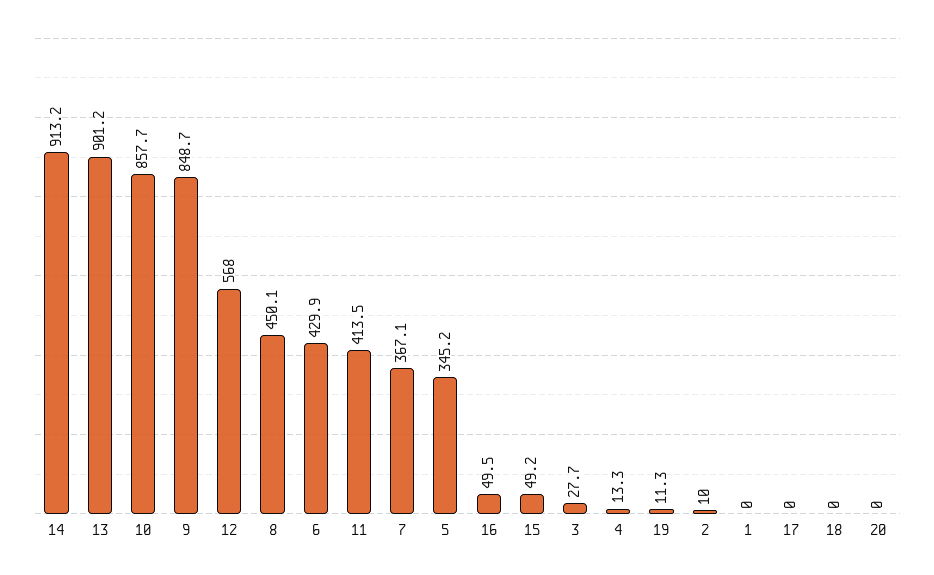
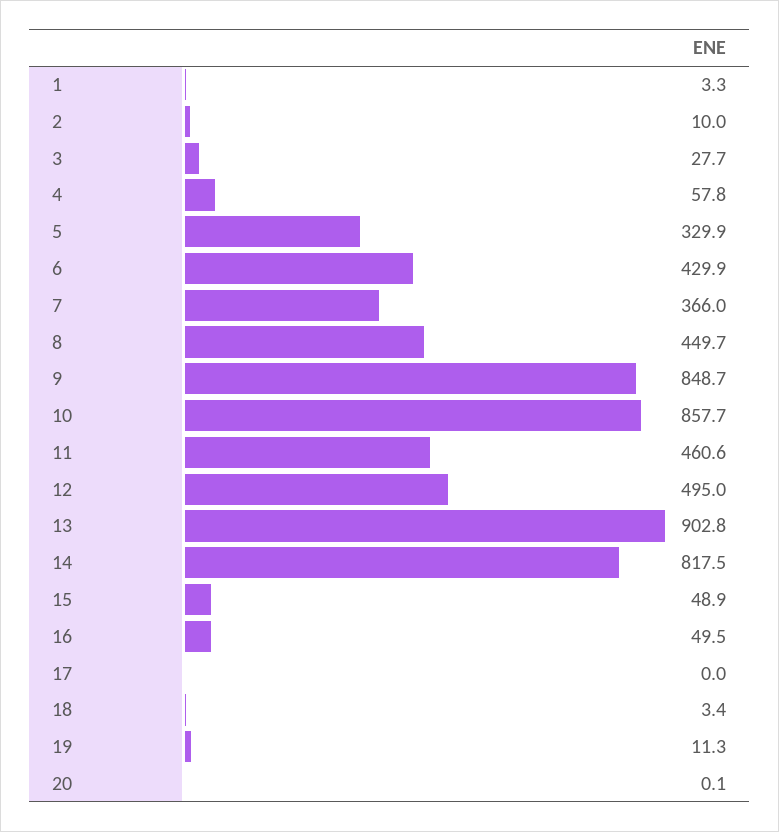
14: 913.2 -> 817.5
13: 901.2 -> 902.8
12: 568 -> 495
8: 450.1 -> 449.7
11: 413.5 -> 460.6
7: 367.1 -> 366
5: 345.2 -> 329.9
15: 49.2 -> 48.9
4: 13.3 -> 57.8
1: 0 -> 3.3
18: 0 -> 3.4
20: 0 -> 0.1

